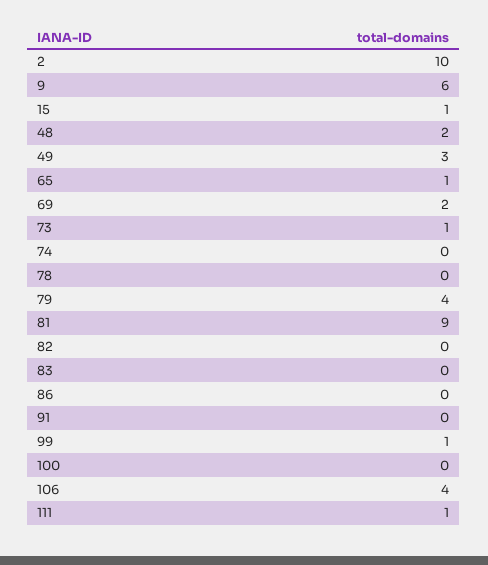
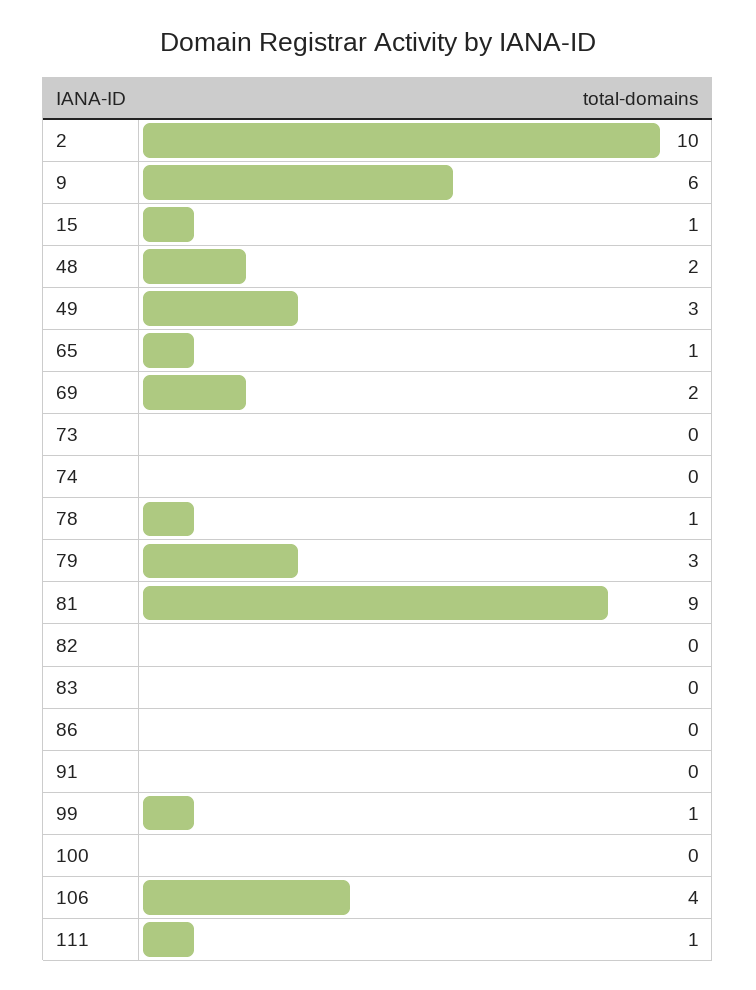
73: 1 -> 0
78: 0 -> 1
79: 4 -> 3

